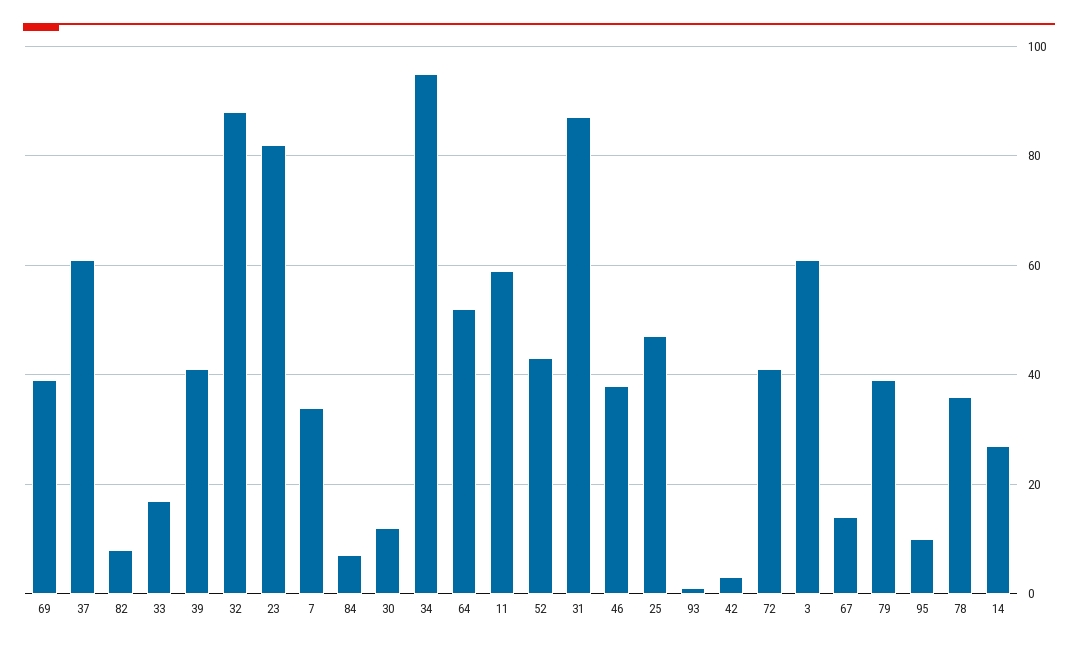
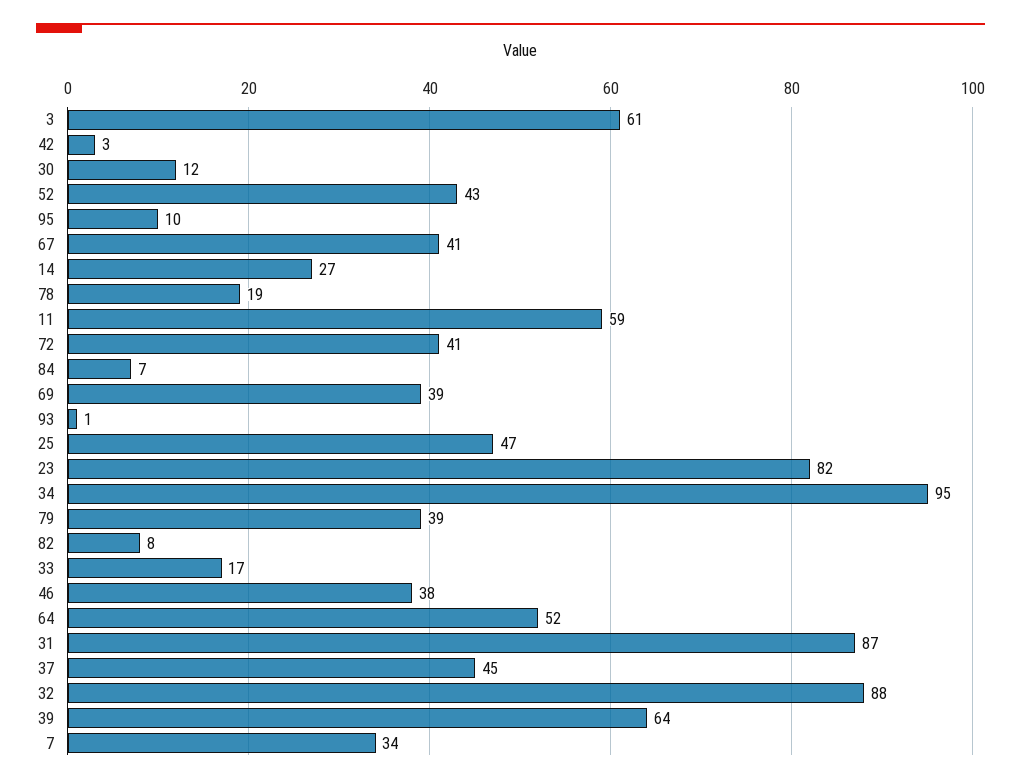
37: 60 -> 45
39: 40 -> 64
67: 15 -> 41
78: 35 -> 19

